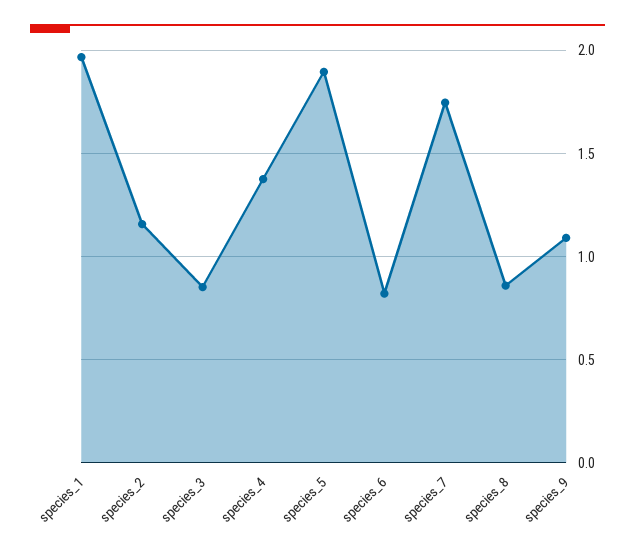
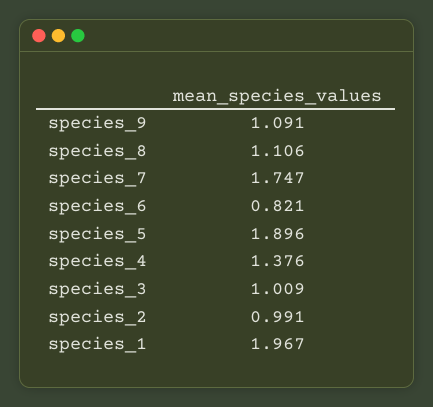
species_2: 1.15 -> 0.991
species_3: 0.85 -> 1.009
species_8: 0.85 -> 1.106

